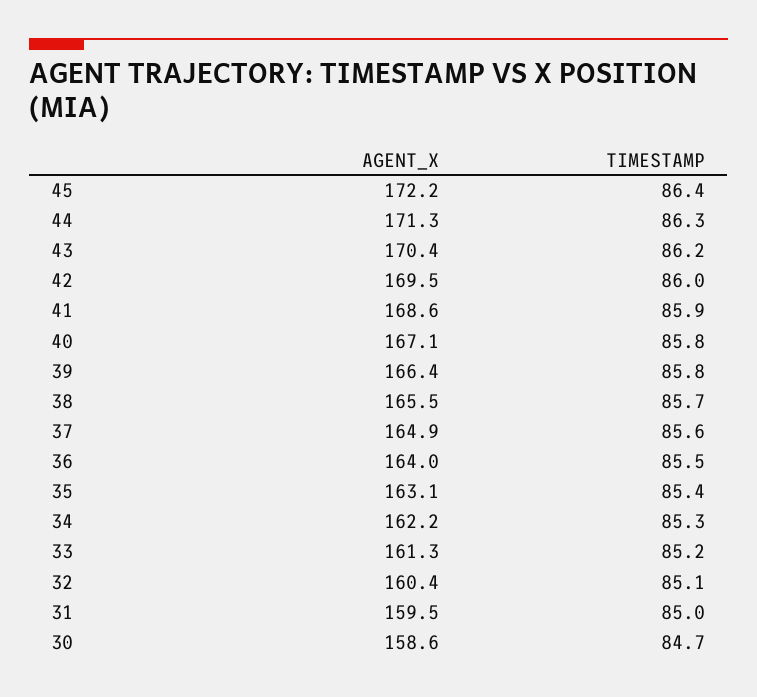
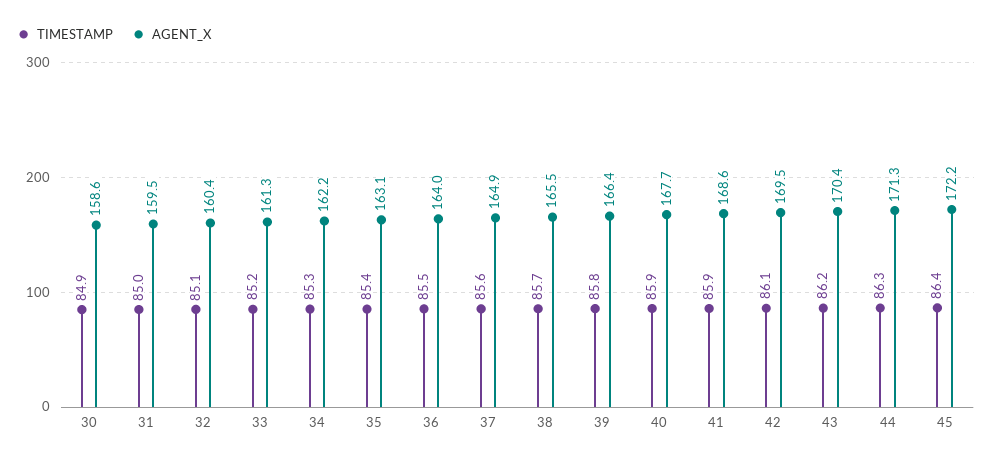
TIMESTAMP, 42: 86 -> 86.1
AGENT_X, 40: 167.1 -> 167.7
TIMESTAMP, 40: 85.8 -> 85.9
TIMESTAMP, 30: 84.7 -> 84.9

